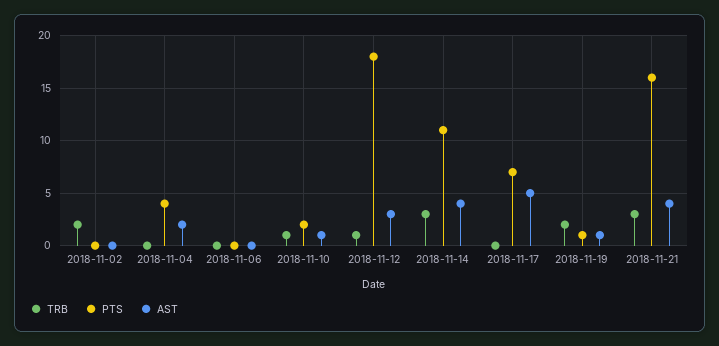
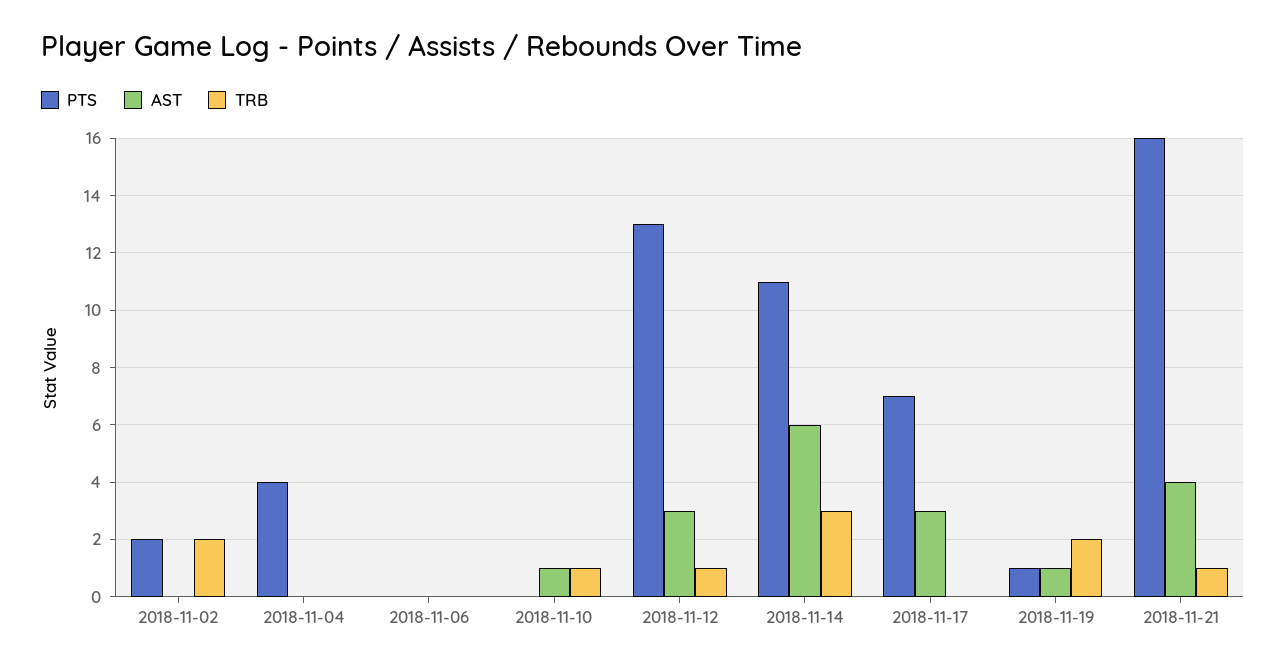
PTS, 2018-11-02: 0 -> 2
AST, 2018-11-04: 2 -> 0
PTS, 2018-11-10: 2 -> 0
PTS, 2018-11-12: 18 -> 13
AST, 2018-11-14: 4 -> 6
AST, 2018-11-17: 5 -> 3
TRB, 2018-11-21: 3 -> 1

